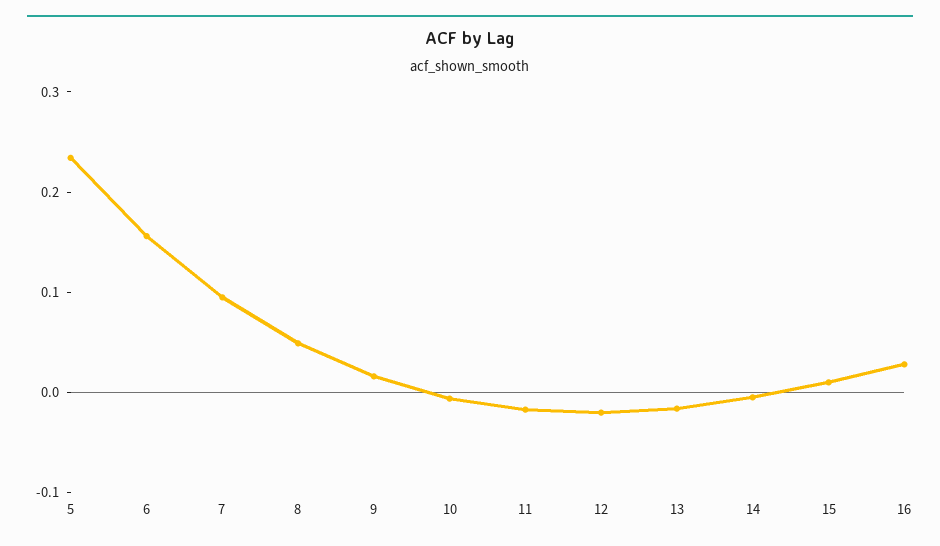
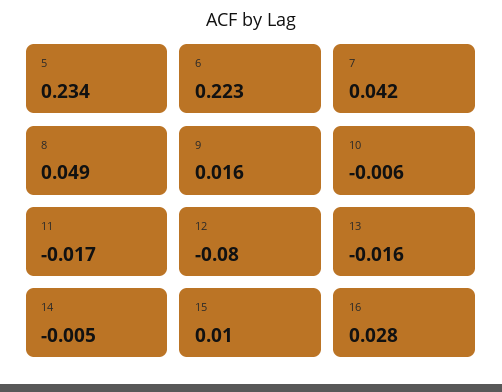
6: 0.16 -> 0.223
7: 0.1 -> 0.042
12: -0.02 -> -0.08

